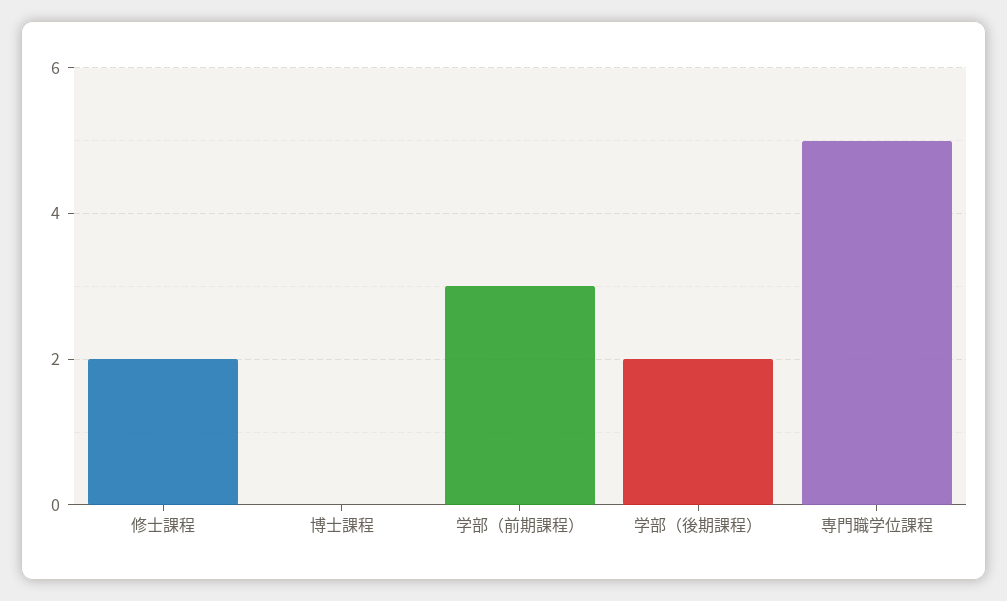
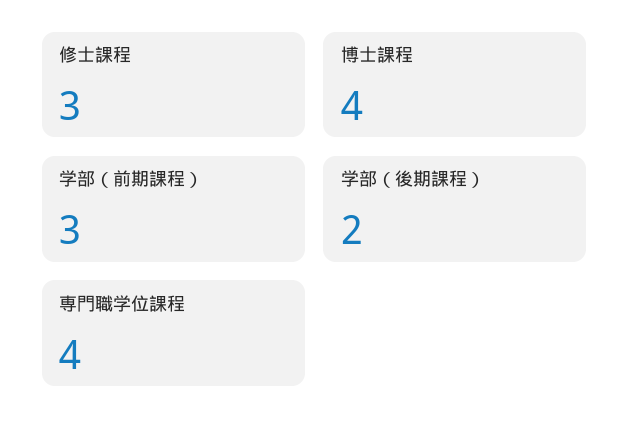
修士課程: 2 -> 3
博士課程: 0 -> 4
専門職学位課程: 5 -> 4

